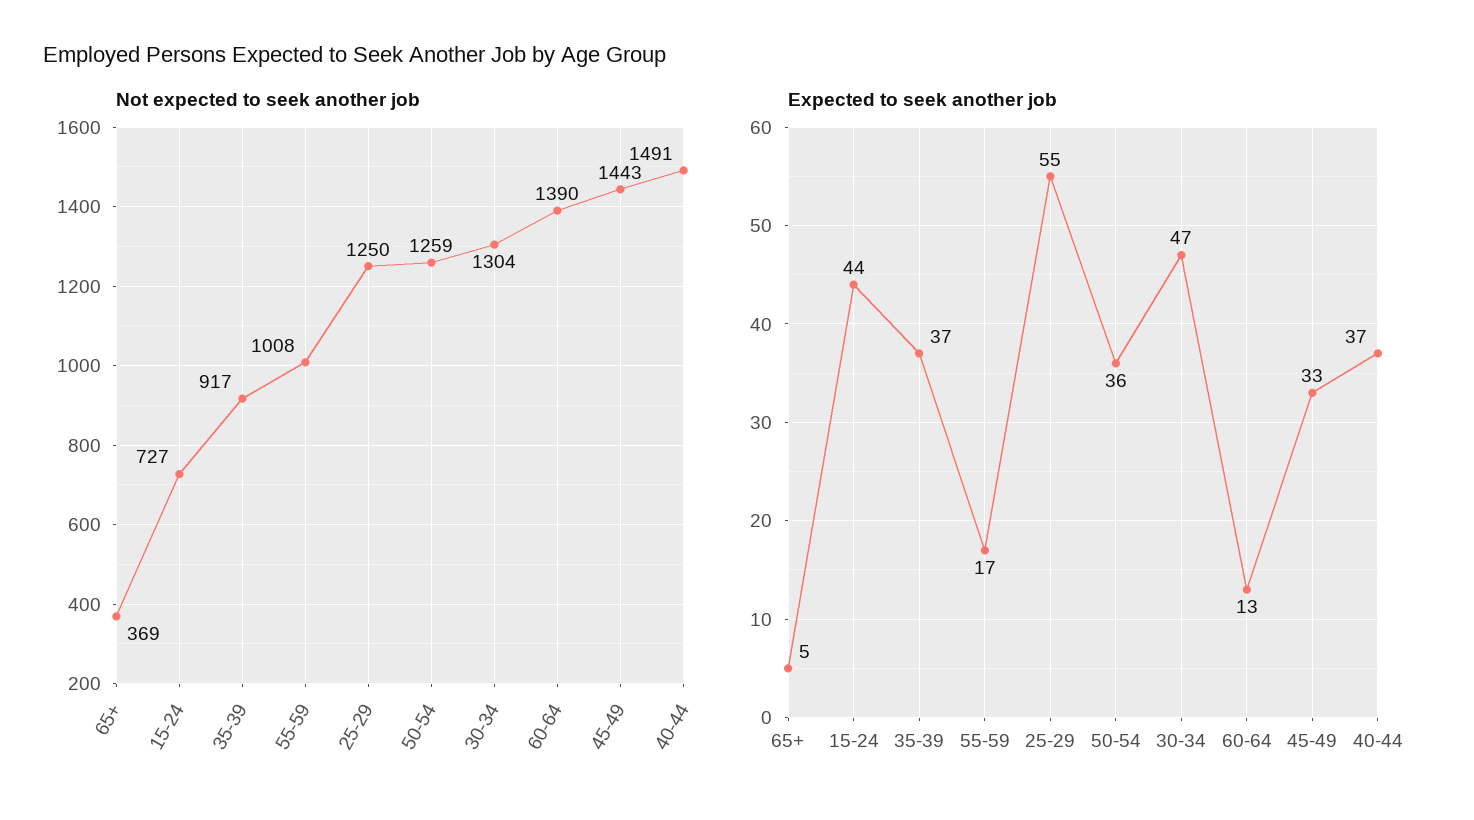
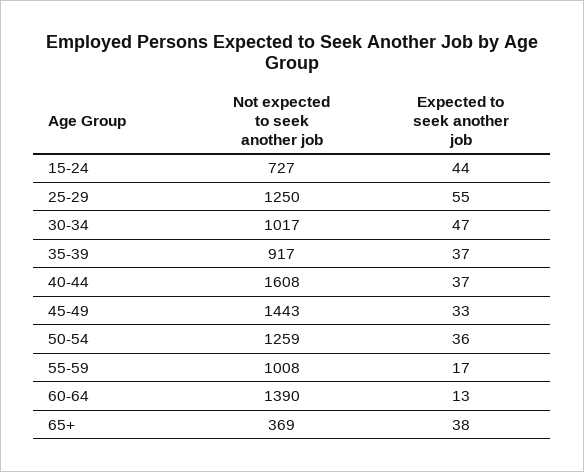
Not expected to seek another job, 30-34: 1304 -> 1017
Not expected to seek another job, 40-44: 1491 -> 1608
Expected to seek another job, 65+: 5 -> 38

